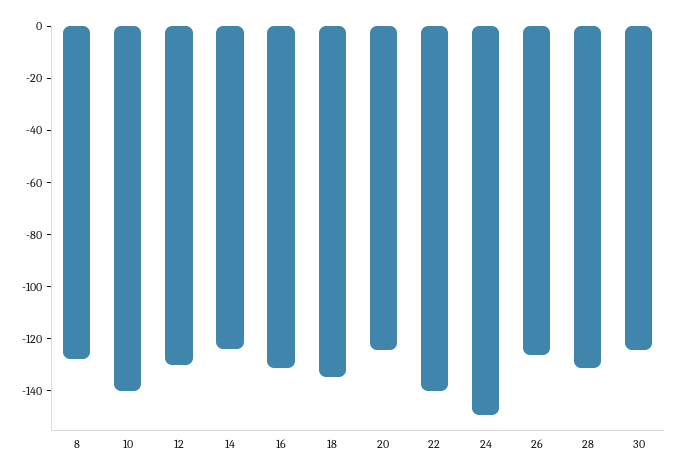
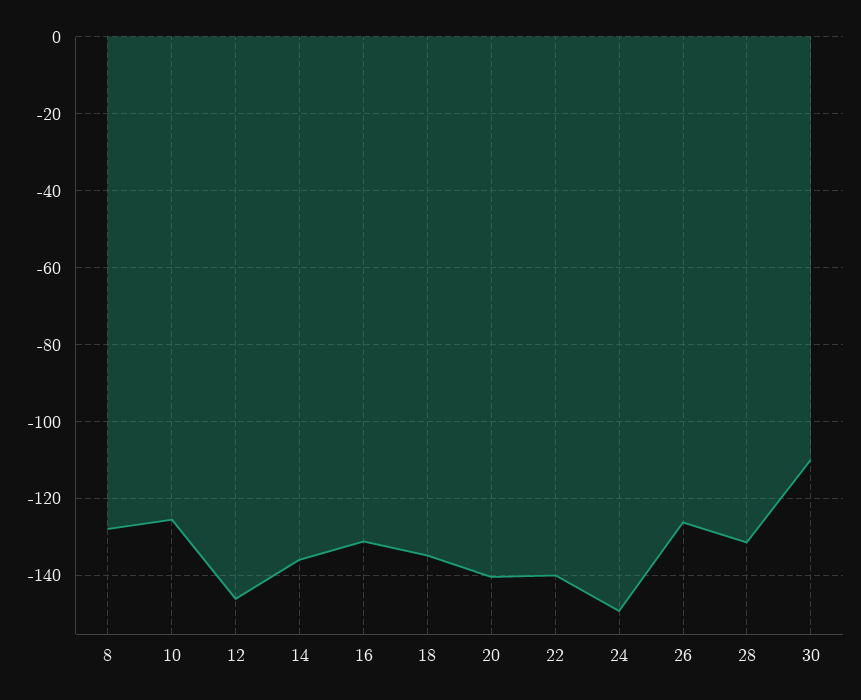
10: -140 -> -126
12: -130 -> -146
14: -125 -> -136
20: -125 -> -140
30: -125 -> -110

